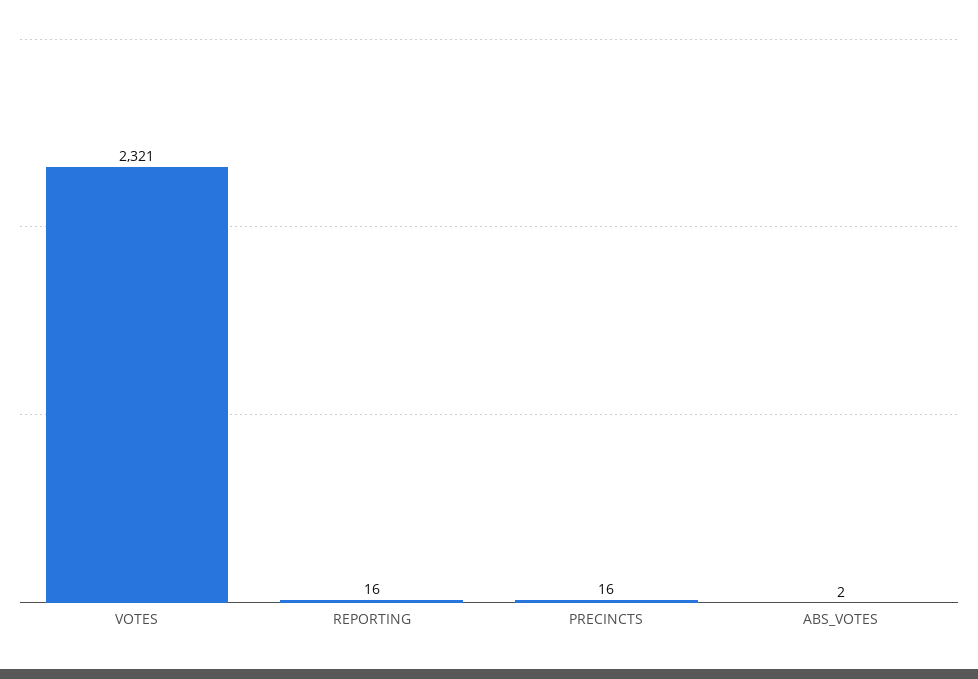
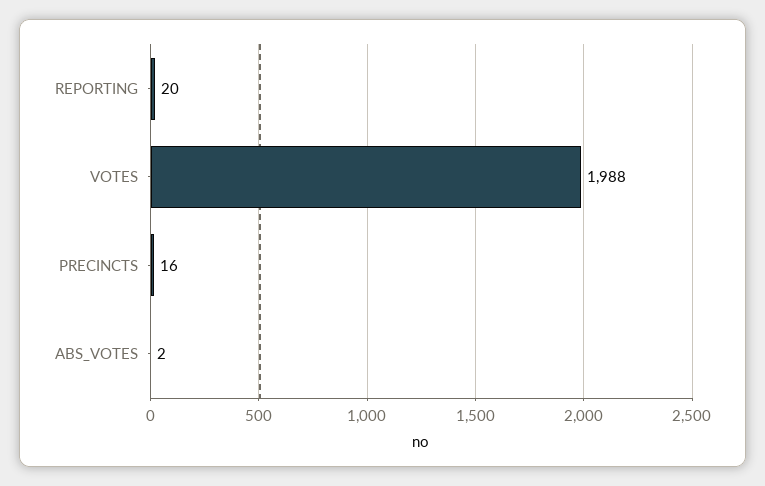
VOTES: 2321 -> 1988
REPORTING: 16 -> 20

